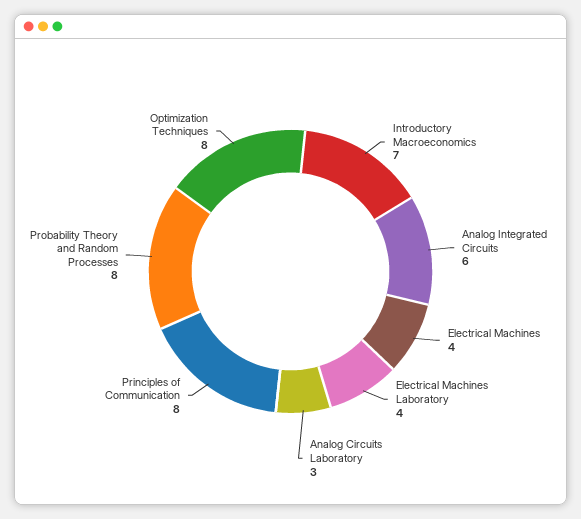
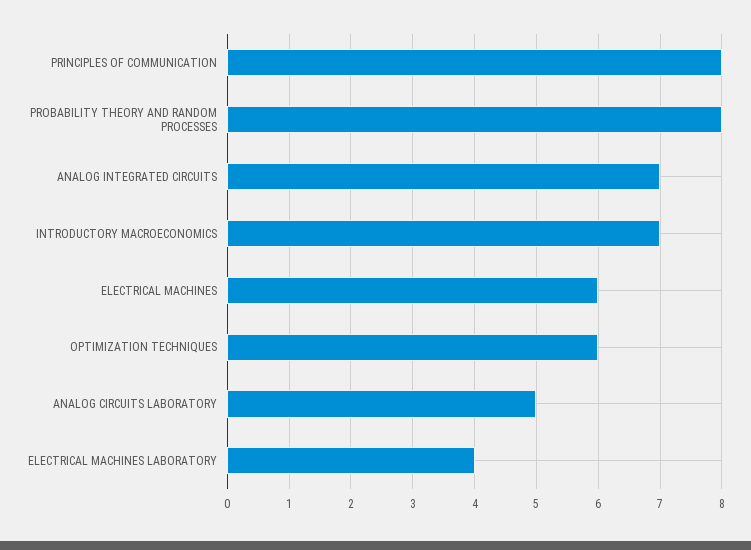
Analog Integrated Circuits: 6 -> 7
Electrical Machines: 4 -> 6
Analog Circuits Laboratory: 3 -> 5
Optimization Techniques: 8 -> 6

